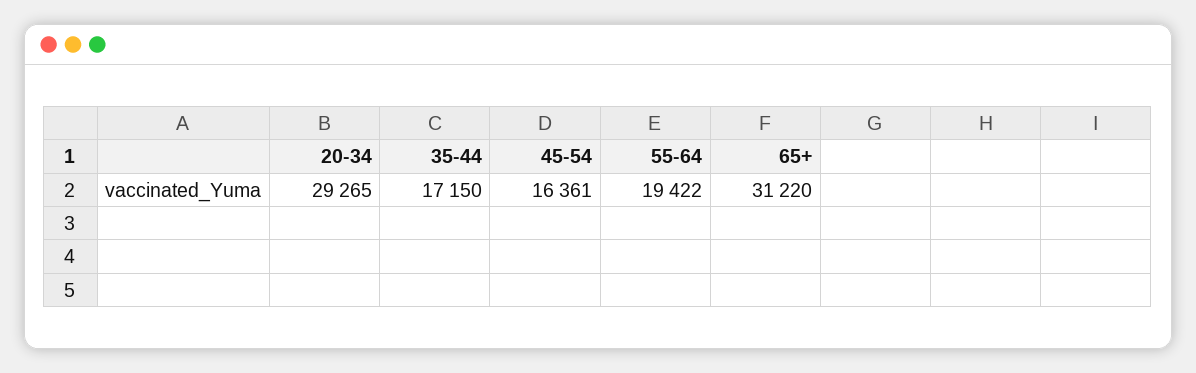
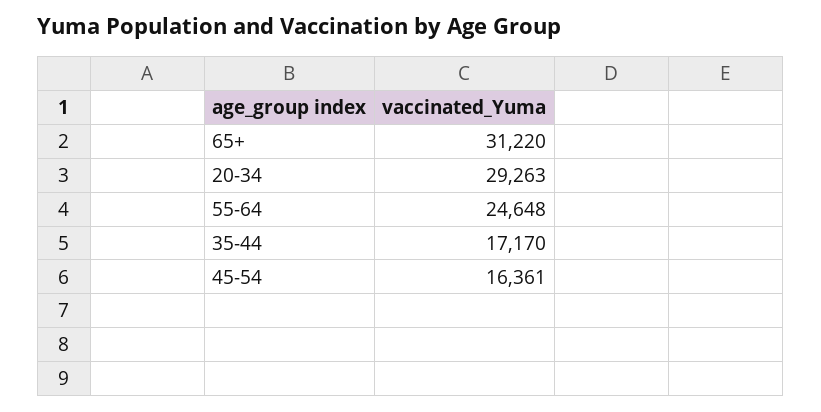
20-34: 29265 -> 29263
35-44: 17150 -> 17170
55-64: 19422 -> 24648

